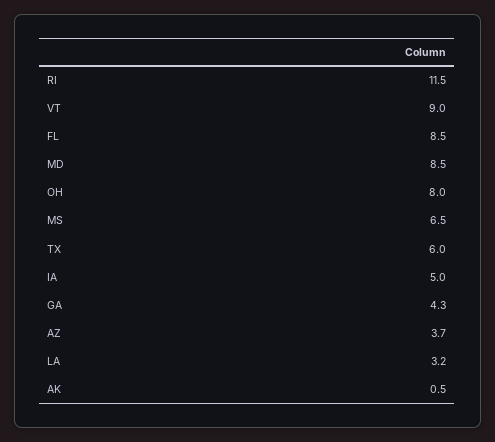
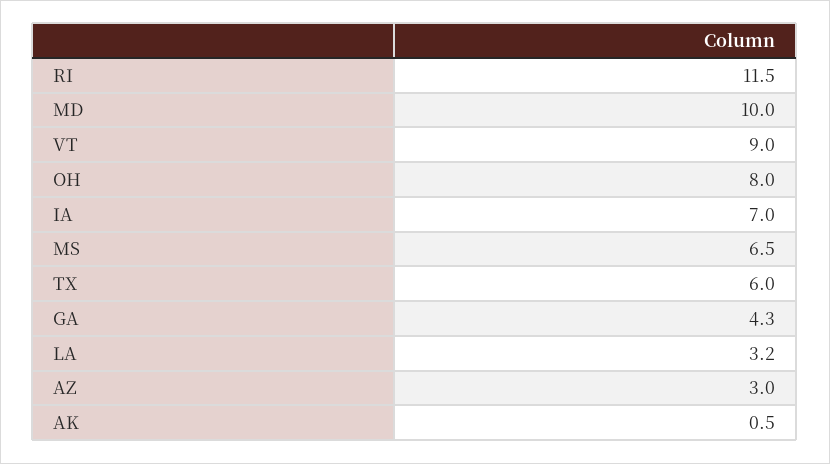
FL: 8.5 -> none
MD: 8.5 -> 10
IA: 5 -> 7
AZ: 3.7 -> 3

